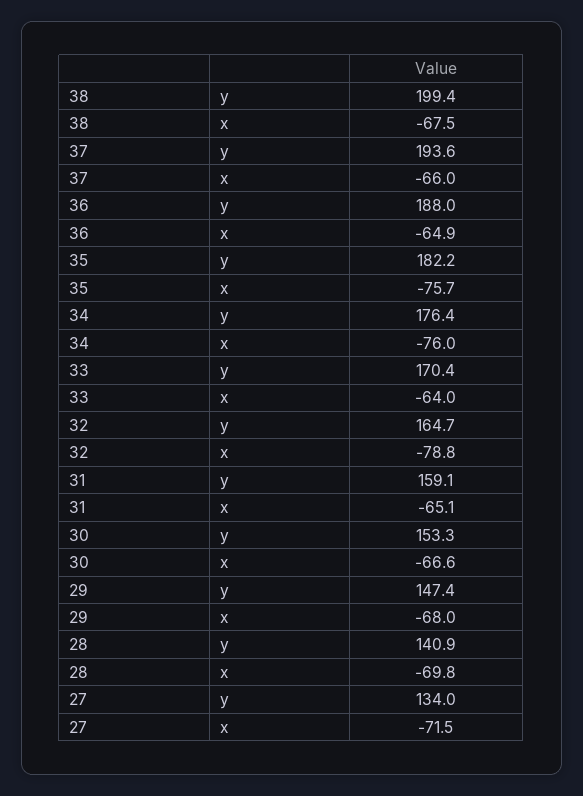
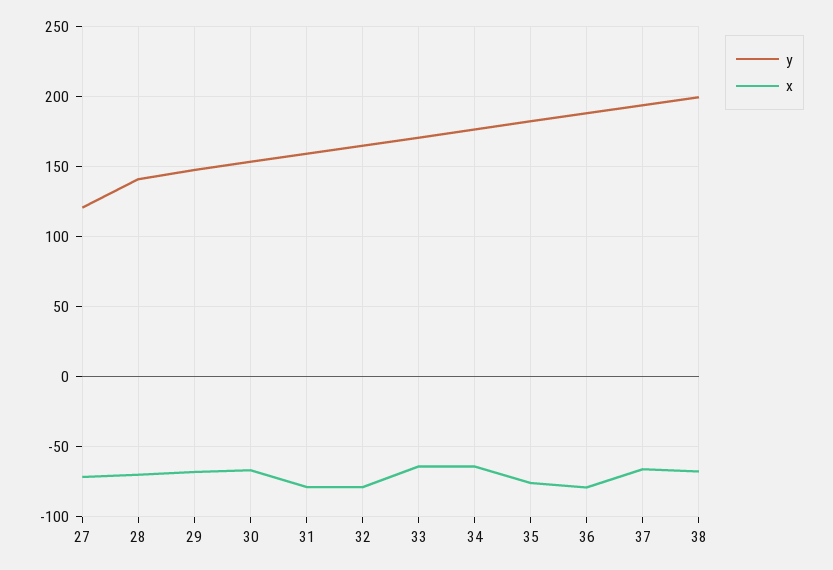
x, 36: -64.9 -> -80
x, 34: -76 -> -65
x, 31: -65.1 -> -80
y, 27: 134 -> 120

